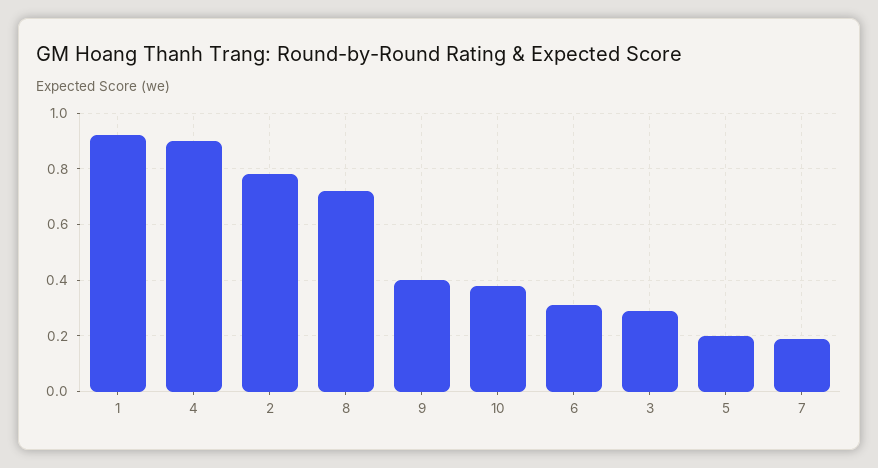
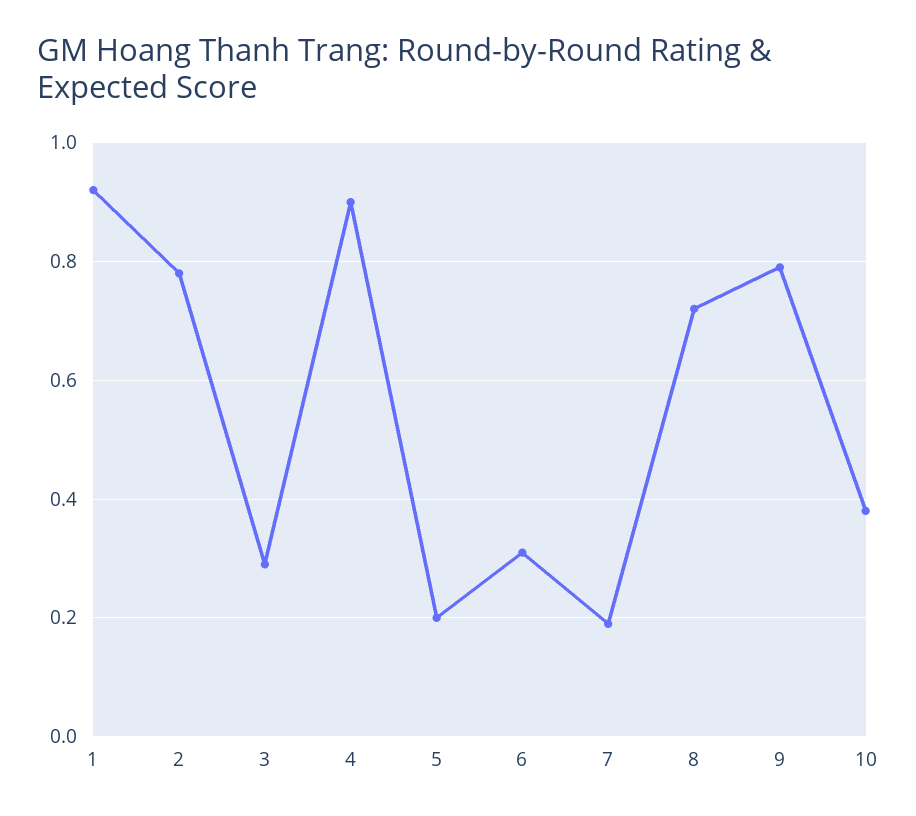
9: 0.4 -> 0.8

